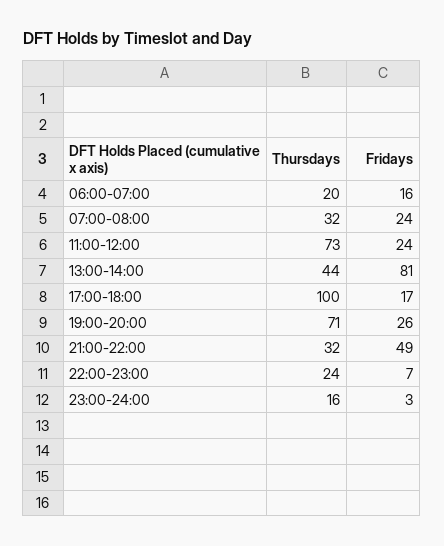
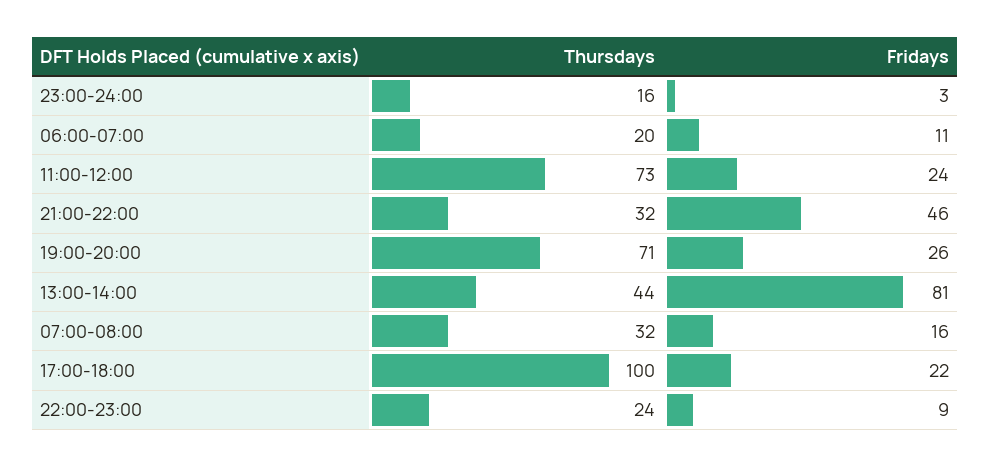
Fridays, 06:00-07:00: 16 -> 11
Fridays, 07:00-08:00: 24 -> 16
Fridays, 17:00-18:00: 17 -> 22
Fridays, 21:00-22:00: 49 -> 46
Fridays, 22:00-23:00: 7 -> 9

